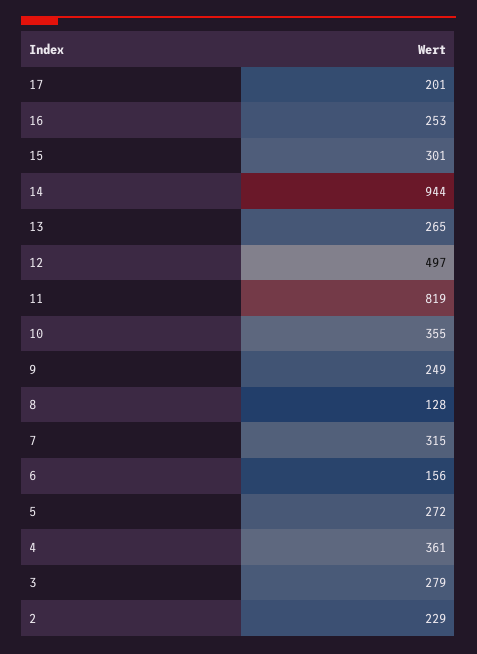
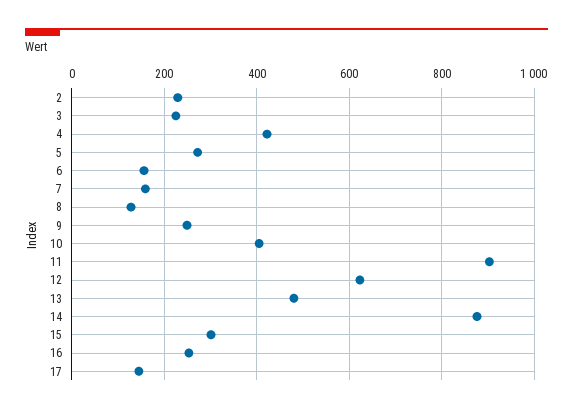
17: 201 -> 140
14: 944 -> 880
13: 265 -> 480
12: 497 -> 620
11: 819 -> 900
10: 355 -> 400
7: 315 -> 160
4: 361 -> 420
3: 279 -> 220

